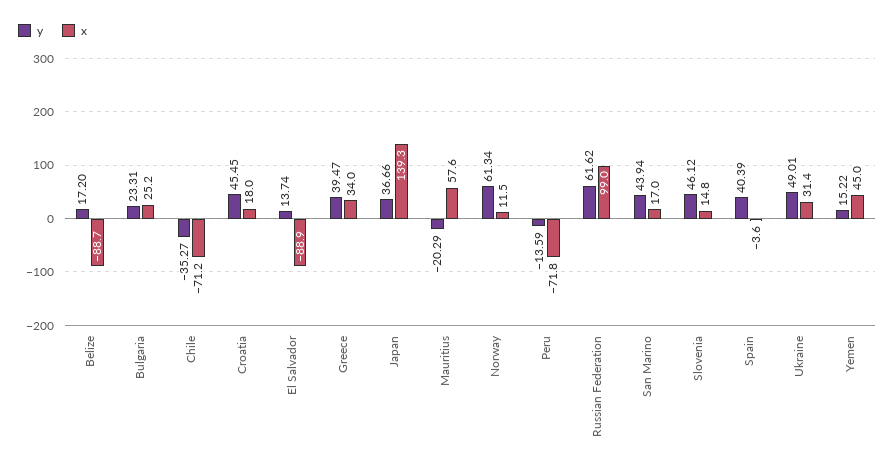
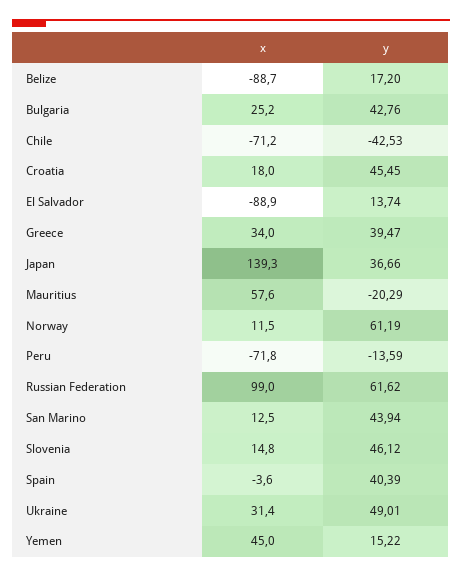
y, Bulgaria: 23.31 -> 42.76
y, Chile: -35.27 -> -42.53
y, Norway: 61.34 -> 61.19
x, San Marino: 17 -> 12.5

